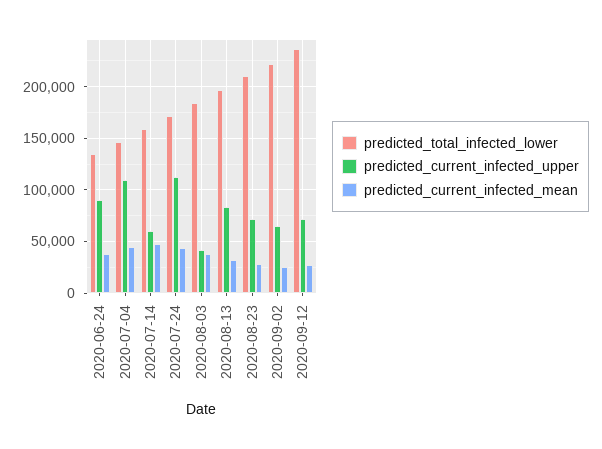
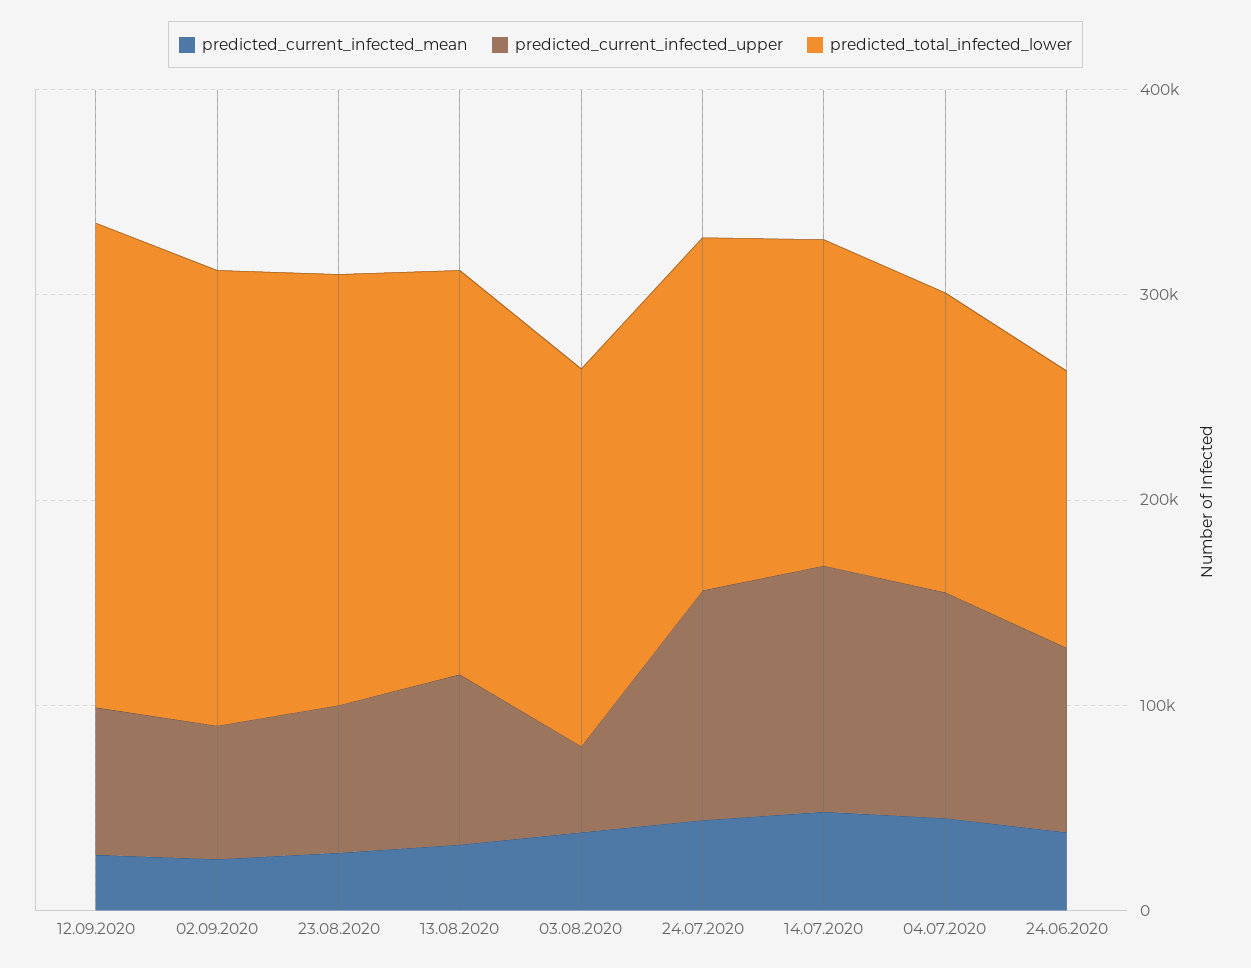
predicted_current_infected_upper, 2020-07-14: 60000 -> 120000

